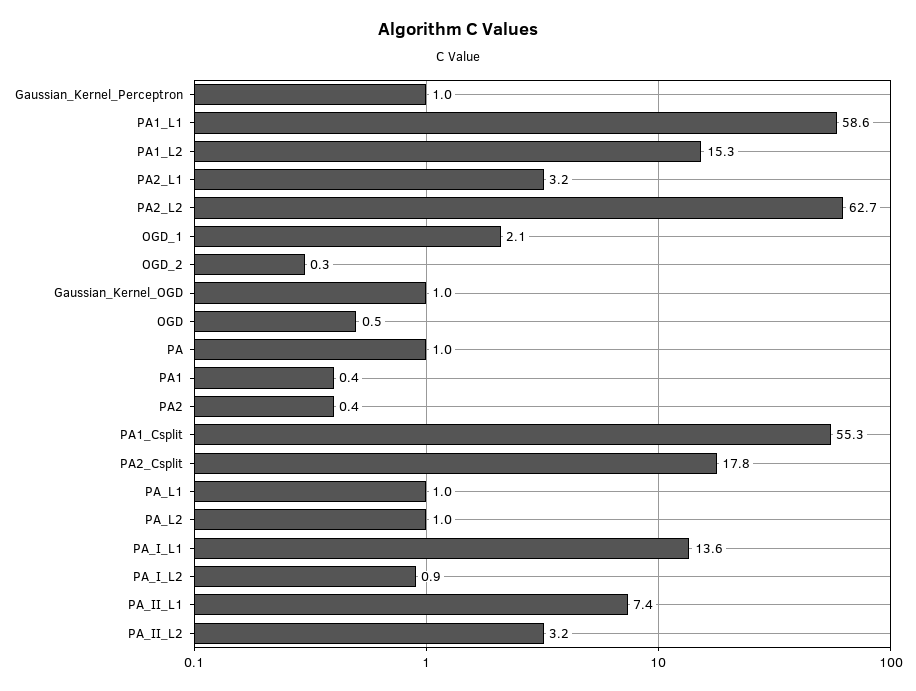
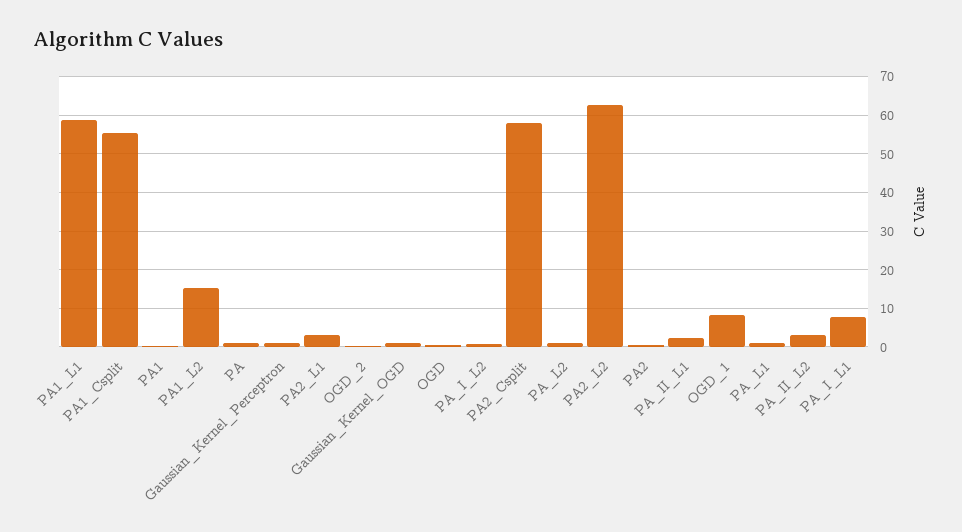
OGD_1: 2.1 -> 8
PA2_Csplit: 17.8 -> 58
PA_I_L1: 13.6 -> 8
PA_II_L1: 7.4 -> 2

